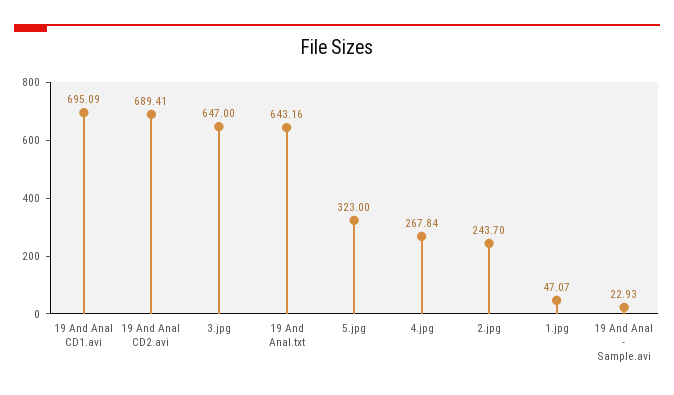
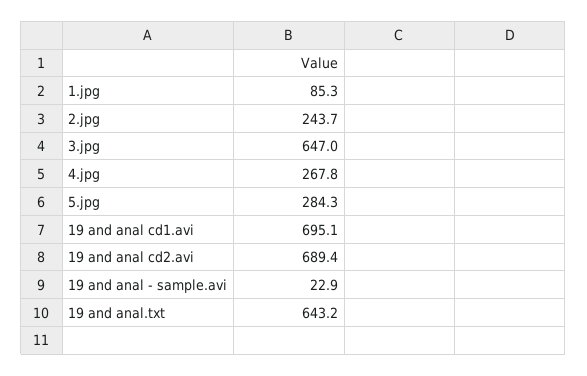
5.jpg: 323 -> 284.3
1.jpg: 47.07 -> 85.3

